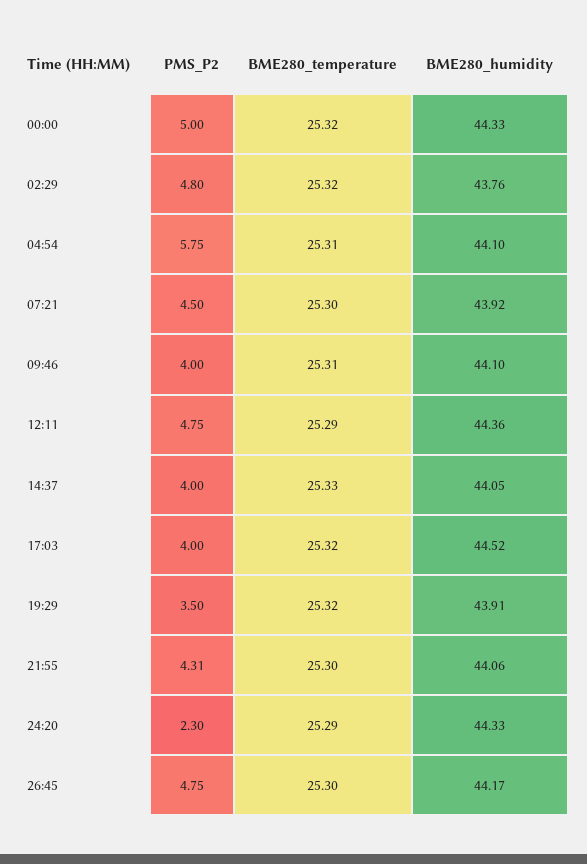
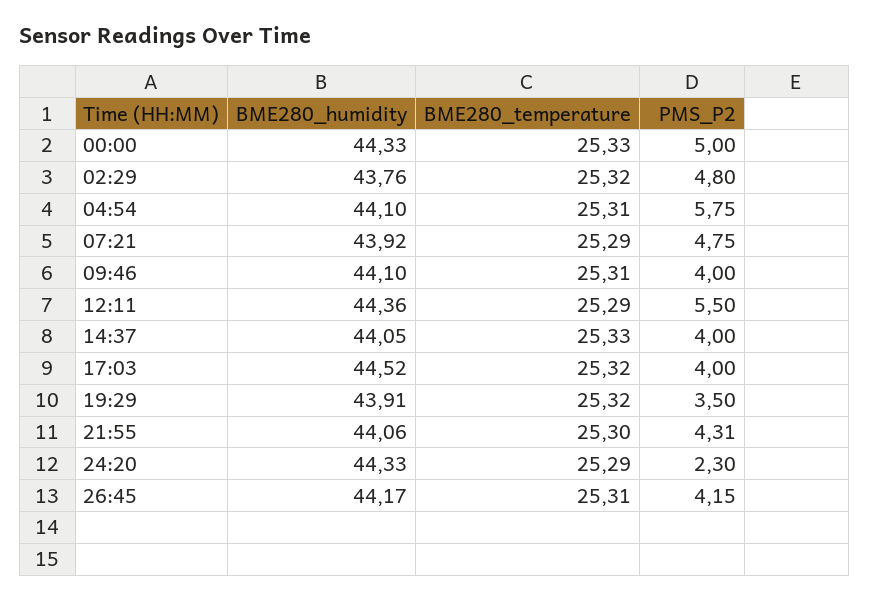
BME280_temperature, 00:00: 25.32 -> 25.33
PMS_P2, 07:21: 4.5 -> 4.75
BME280_temperature, 07:21: 25.3 -> 25.29
PMS_P2, 12:11: 4.75 -> 5.5
PMS_P2, 26:45: 4.75 -> 4.15
BME280_temperature, 26:45: 25.3 -> 25.31

